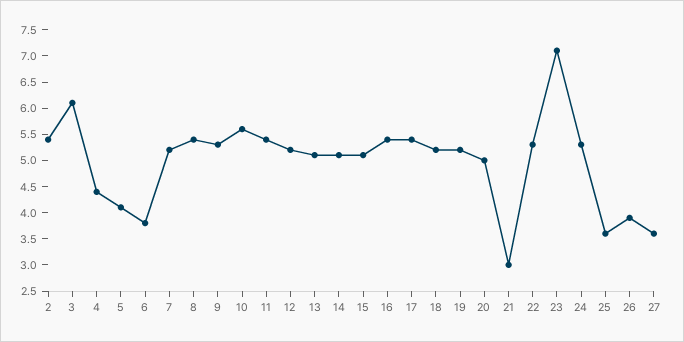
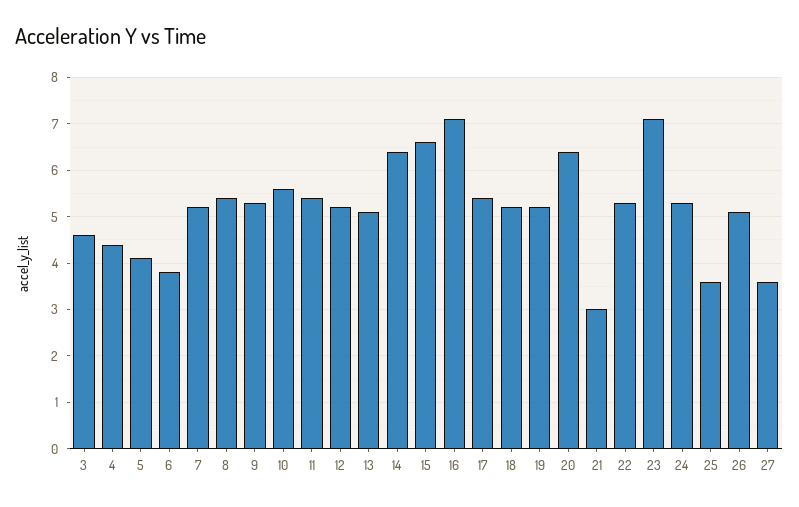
2: 5.5 -> none
3: 6 -> 4.5
14: 5 -> 6.5
15: 5 -> 6.5
16: 5.5 -> 7
20: 5 -> 6.5
26: 4 -> 5

